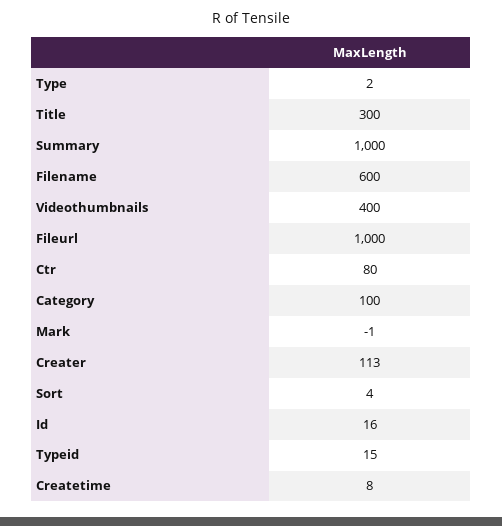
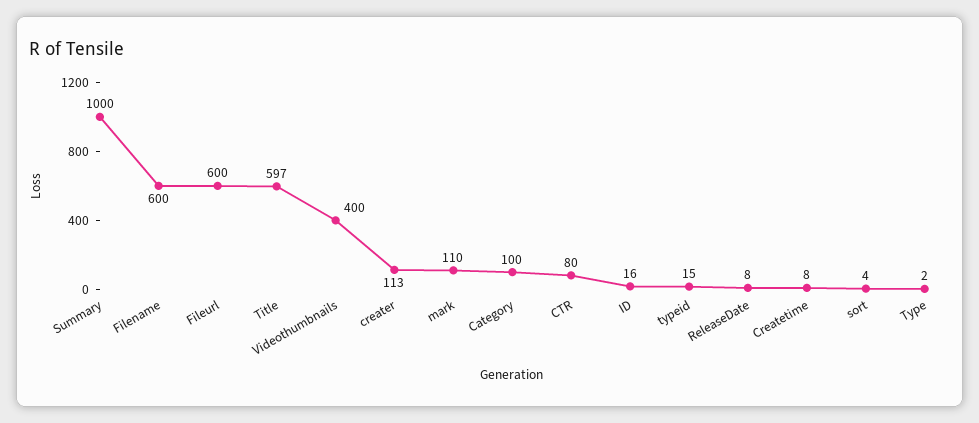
Title: 300 -> 597
Fileurl: 1000 -> 600
Mark: -1 -> 110
ReleaseDate: none -> 8

